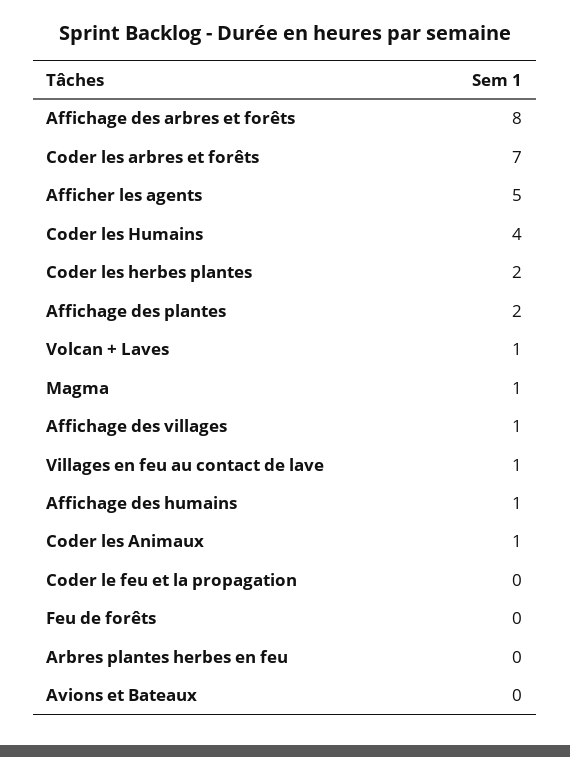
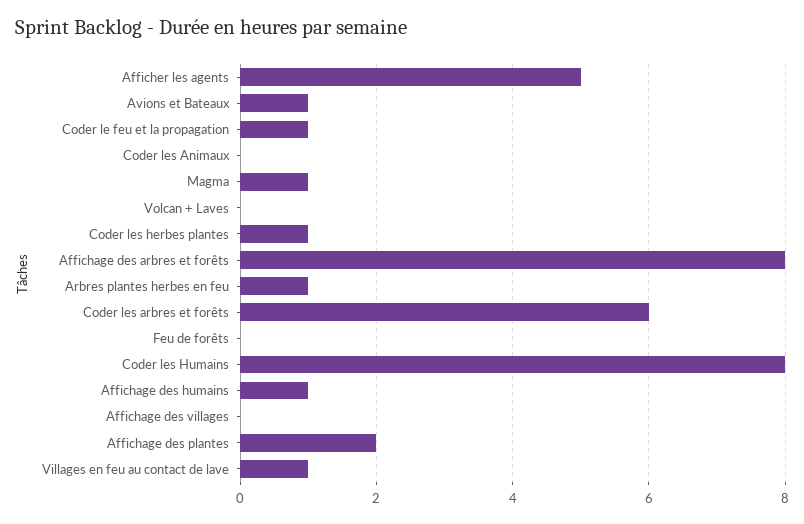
Coder les arbres et forêts: 7 -> 6
Coder les Humains: 4 -> 8
Coder les herbes plantes: 2 -> 1
Volcan + Laves: 1 -> 0
Affichage des villages: 1 -> 0
Coder les Animaux: 1 -> 0
Coder le feu et la propagation: 0 -> 1
Arbres plantes herbes en feu: 0 -> 1
Avions et Bateaux: 0 -> 1

